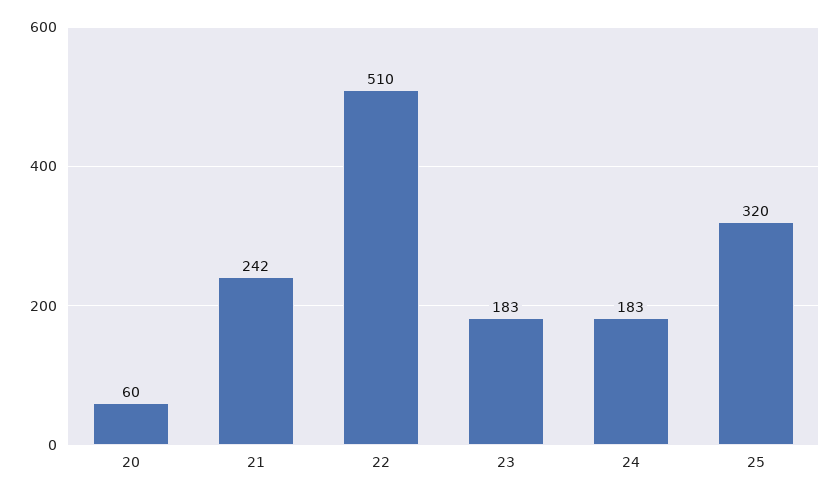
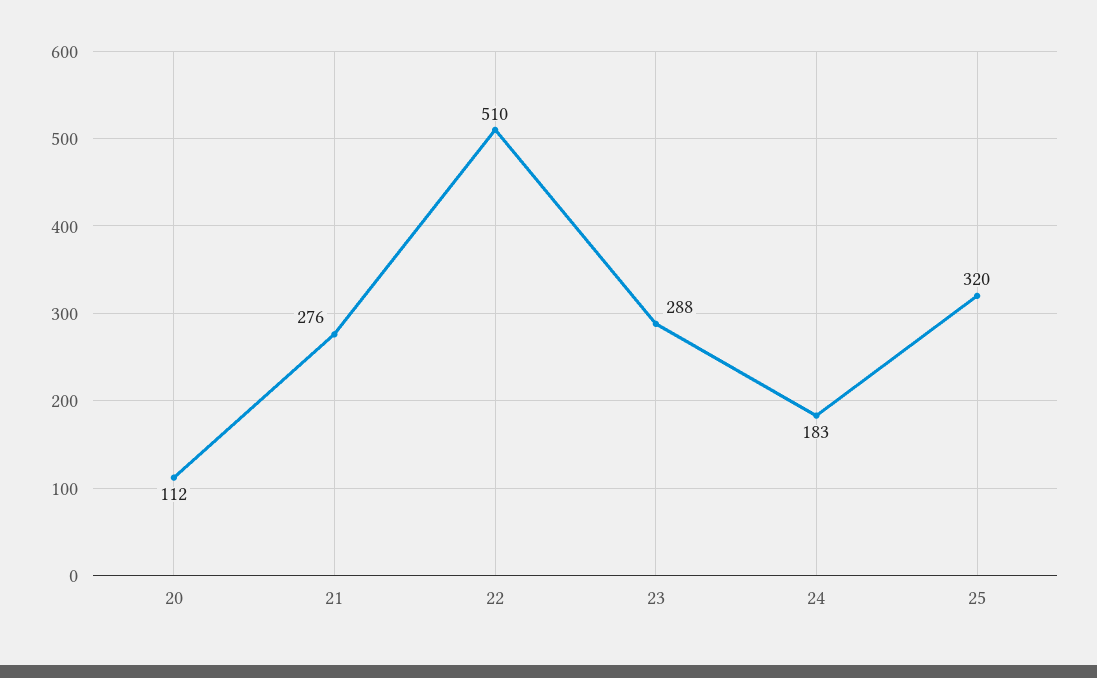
20: 60 -> 112
21: 242 -> 276
23: 183 -> 288

